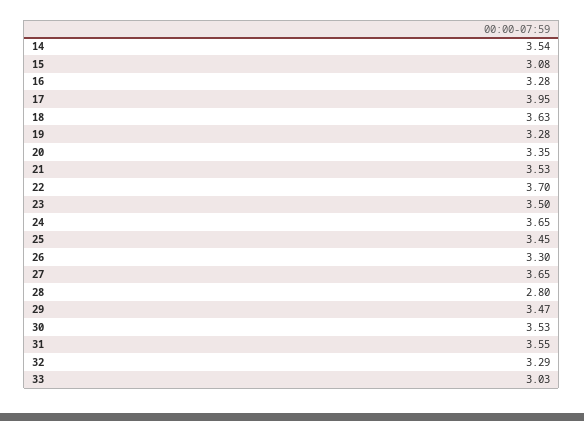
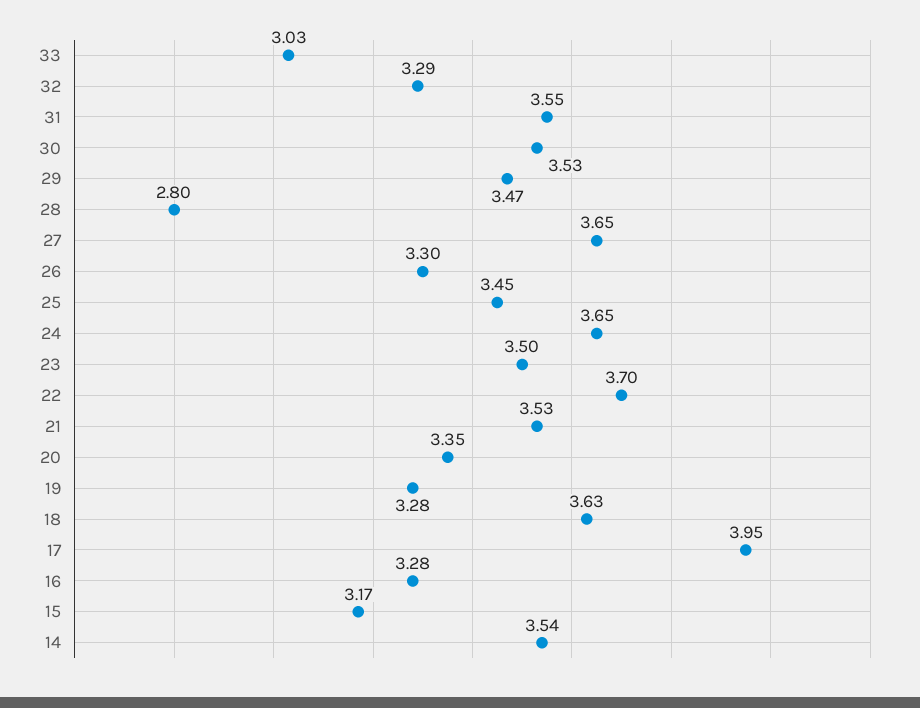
15: 3.08 -> 3.17

